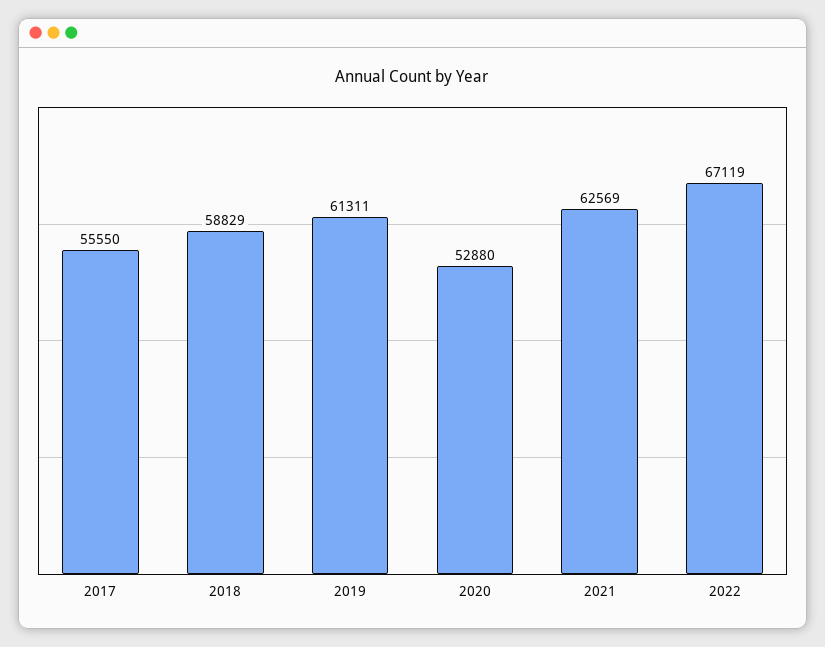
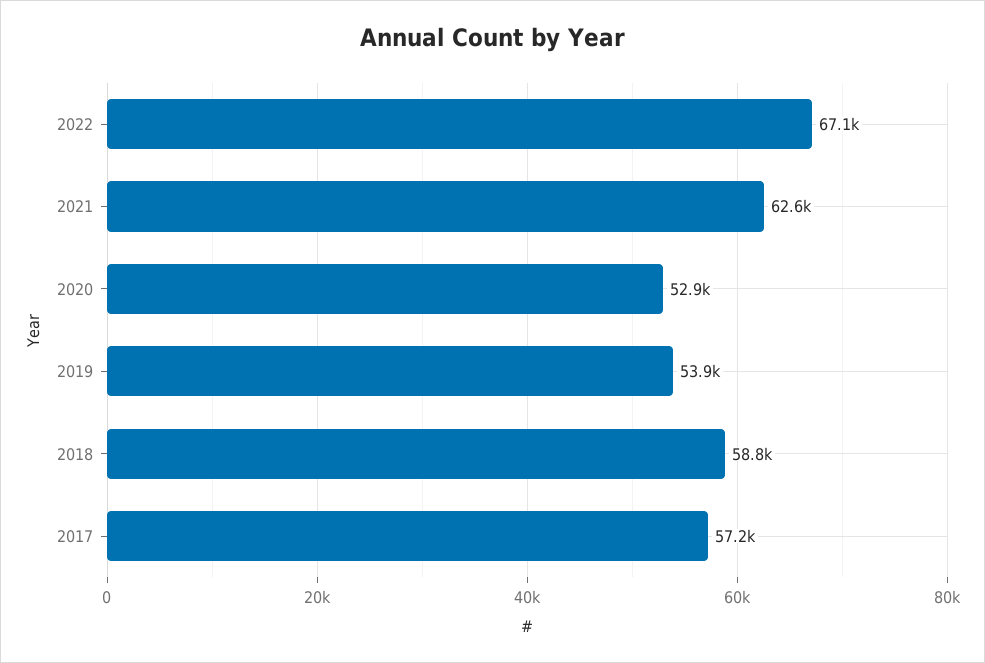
2017: 55550 -> 57200
2019: 61311 -> 53900

